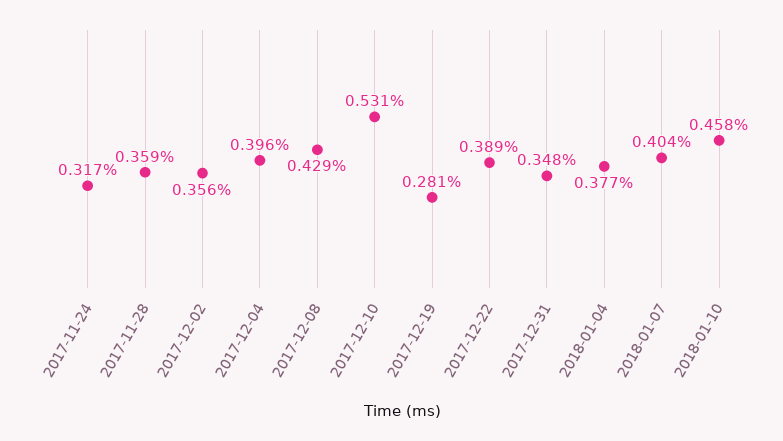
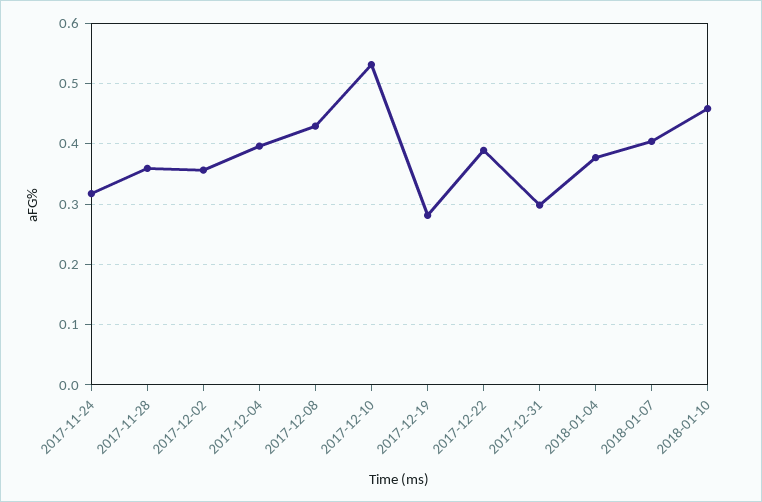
2017-12-31: 0.348 -> 0.3

